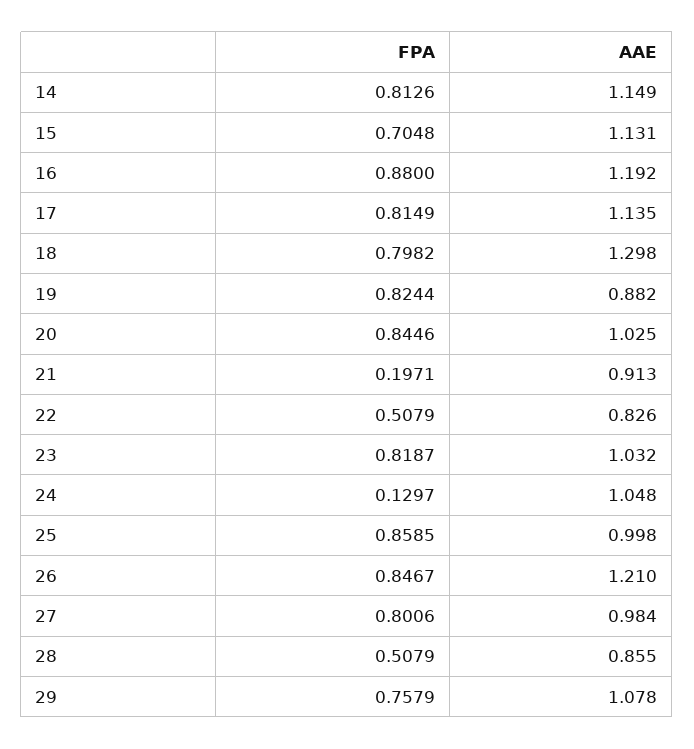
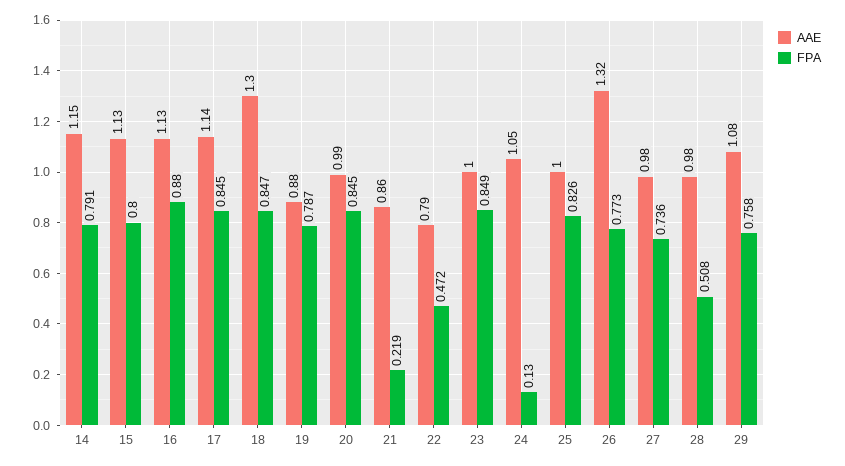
FPA, 14: 0.8126 -> 0.791
FPA, 15: 0.7048 -> 0.8
AAE, 16: 1.192 -> 1.13
FPA, 17: 0.8149 -> 0.845
FPA, 18: 0.7982 -> 0.847
FPA, 19: 0.8244 -> 0.787
AAE, 20: 1.025 -> 0.99
FPA, 21: 0.1971 -> 0.219
AAE, 21: 0.913 -> 0.86
FPA, 22: 0.5079 -> 0.472
AAE, 22: 0.826 -> 0.79
FPA, 23: 0.8187 -> 0.849
AAE, 23: 1.032 -> 1
FPA, 25: 0.8585 -> 0.826
FPA, 26: 0.8467 -> 0.773
AAE, 26: 1.21 -> 1.32
FPA, 27: 0.8006 -> 0.736
AAE, 28: 0.855 -> 0.98

